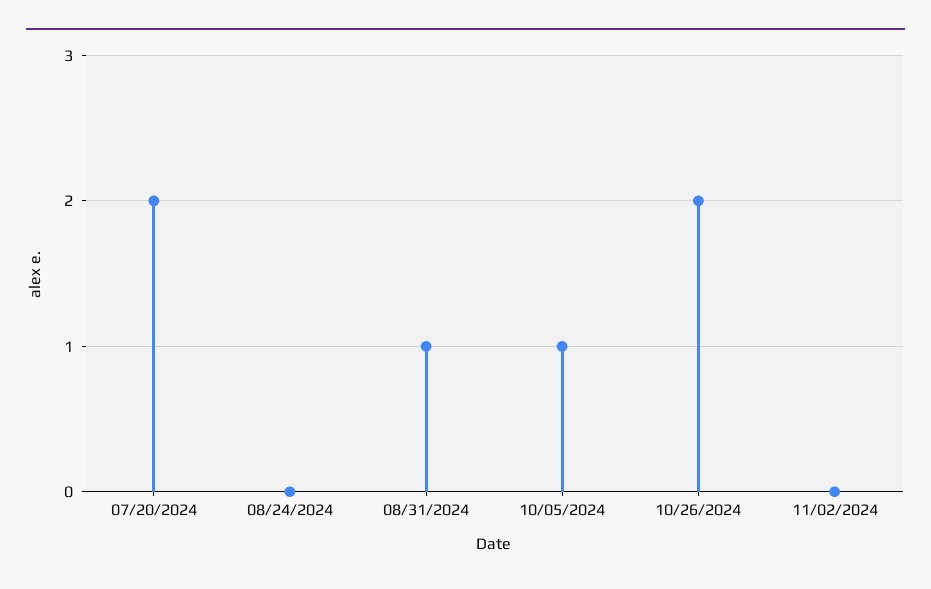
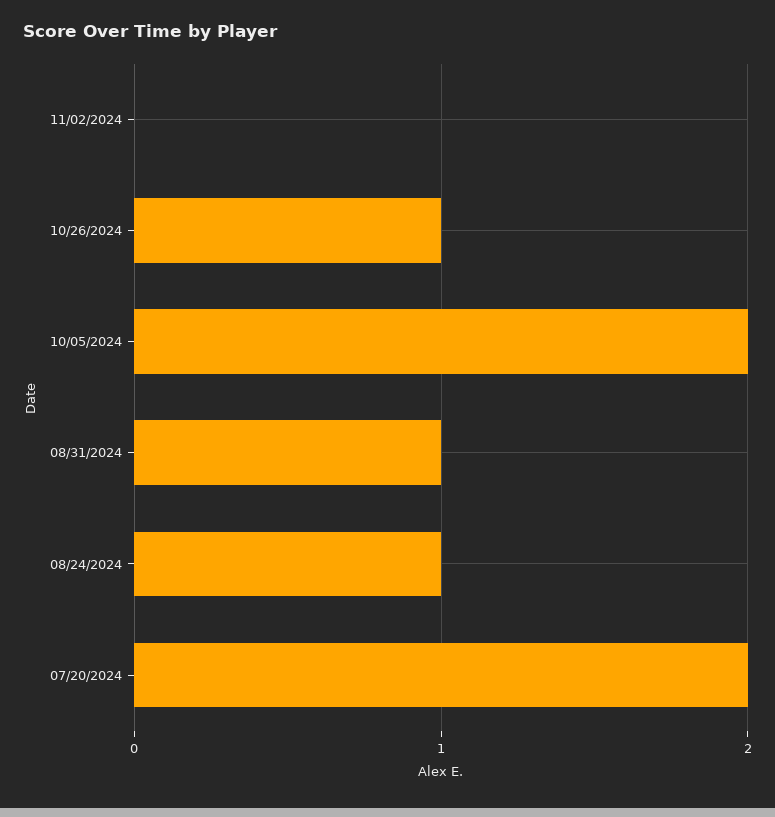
08/24/2024: 0 -> 1
10/05/2024: 1 -> 2
10/26/2024: 2 -> 1

